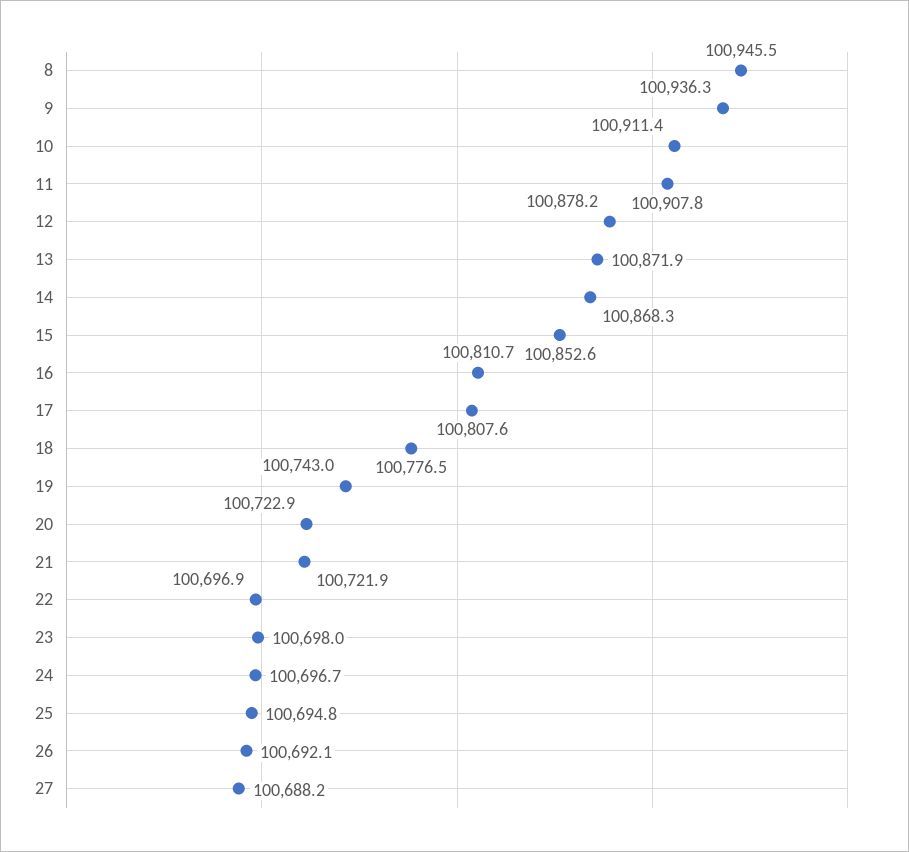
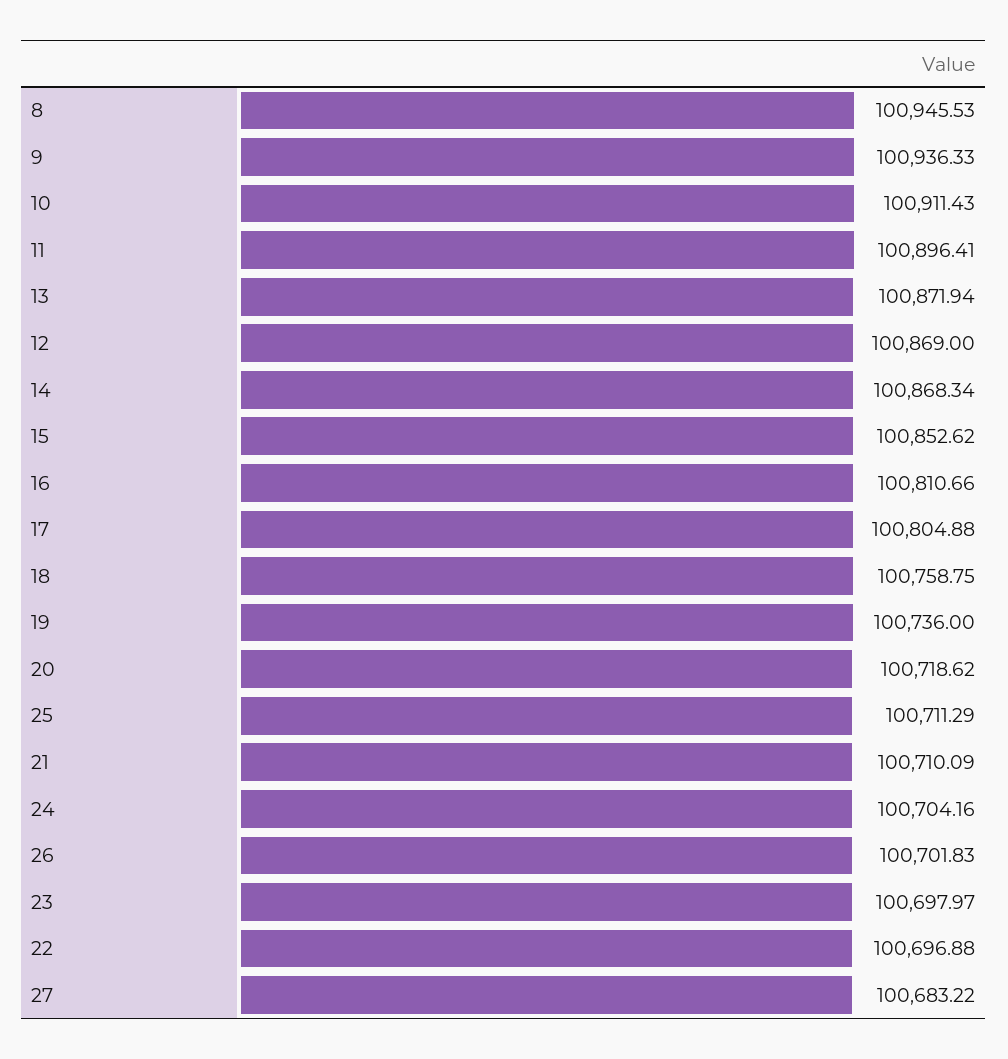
11: 100907.8 -> 100896.41
12: 100878.2 -> 100869
17: 100807.6 -> 100804.88
18: 100776.5 -> 100758.75
19: 100743 -> 100736
20: 100722.9 -> 100718.62
21: 100721.9 -> 100710.09
24: 100696.7 -> 100704.16
25: 100694.8 -> 100711.29
26: 100692.1 -> 100701.83
27: 100688.2 -> 100683.22

